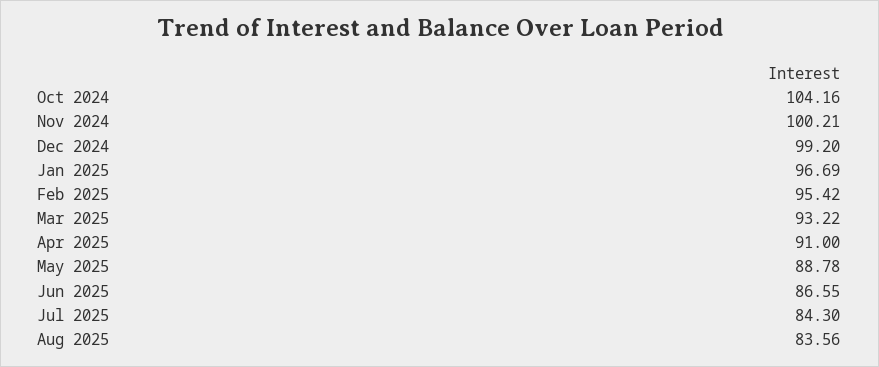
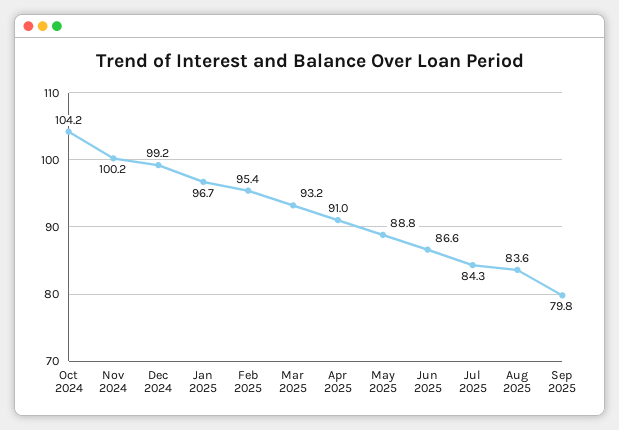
Sep 2025: none -> 79.8

